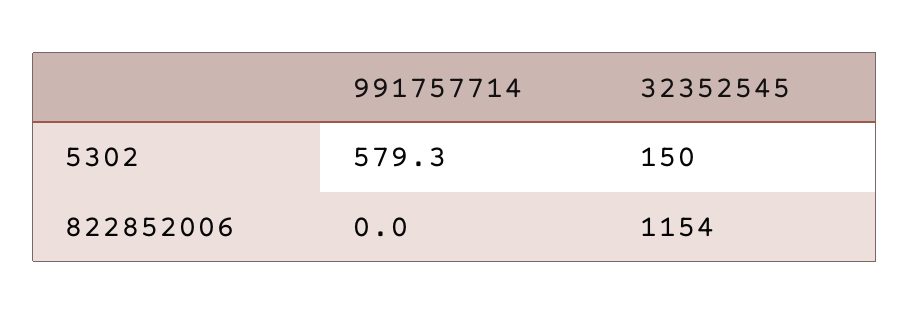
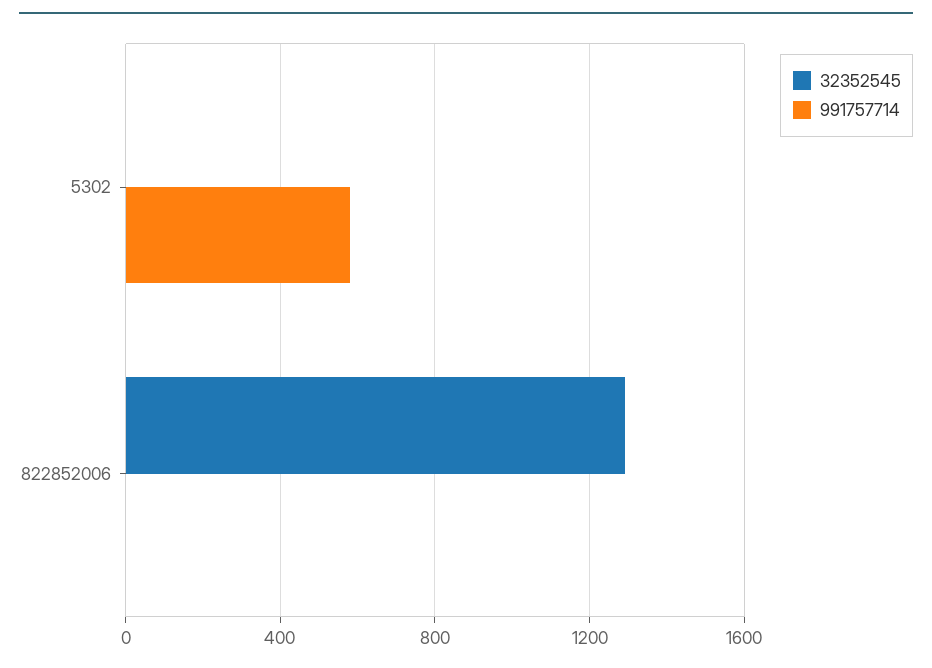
32352545, 5302: 150 -> 0
32352545, 822852006: 1154 -> 1300

